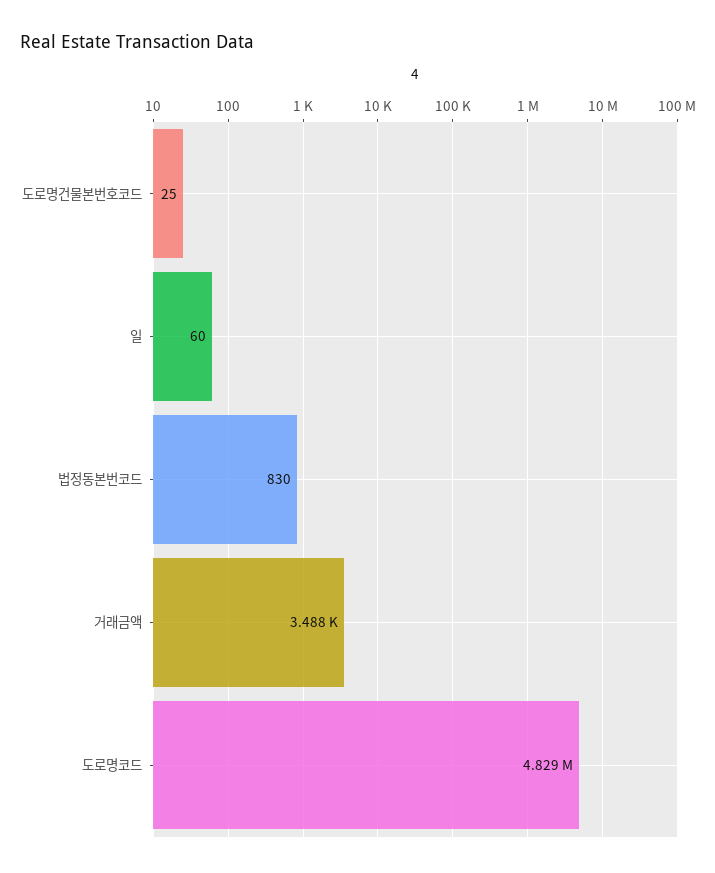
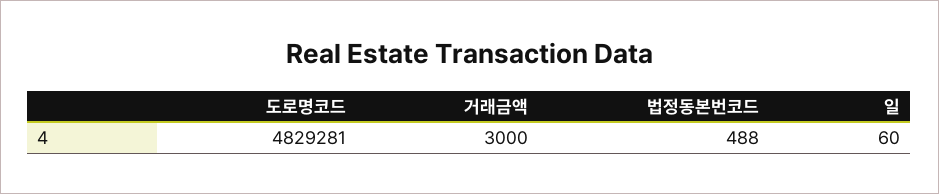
도로명건물본번호코드: 25 -> none
법정동본번코드: 830 -> 488
거래금액: 3488 -> 3000

